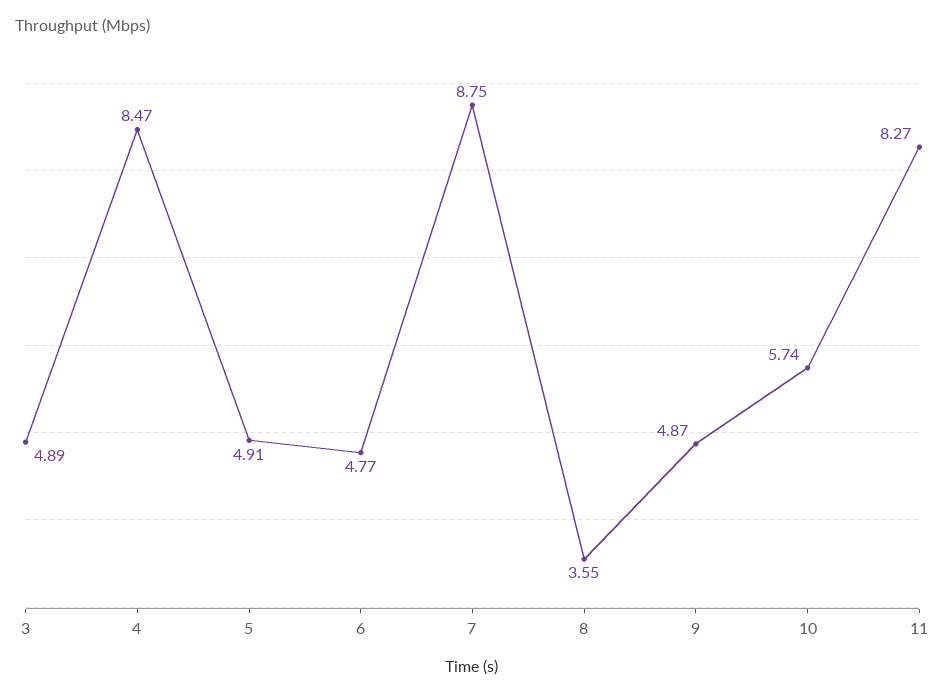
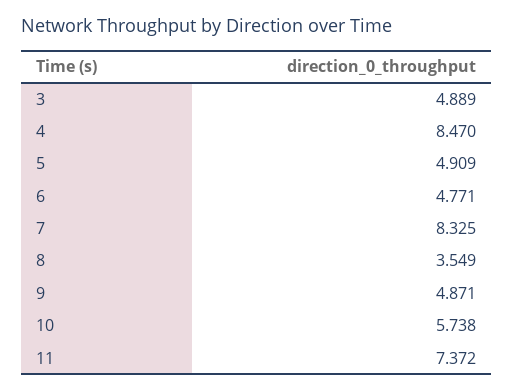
7: 8.75 -> 8.325
11: 8.27 -> 7.372

